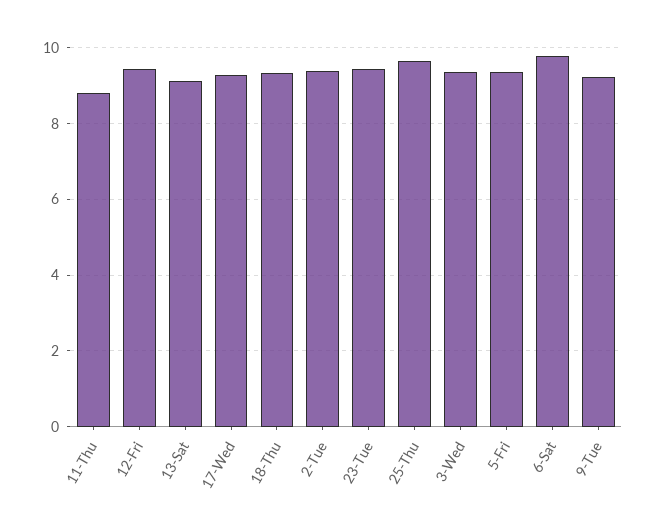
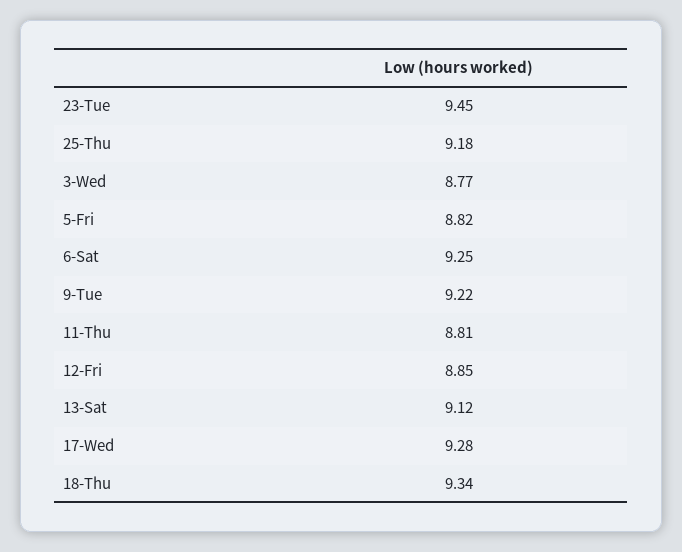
12-Fri: 9.4 -> 8.85
2-Tue: 9.4 -> none
25-Thu: 9.6 -> 9.18
3-Wed: 9.4 -> 8.77
5-Fri: 9.4 -> 8.82
6-Sat: 9.8 -> 9.25

